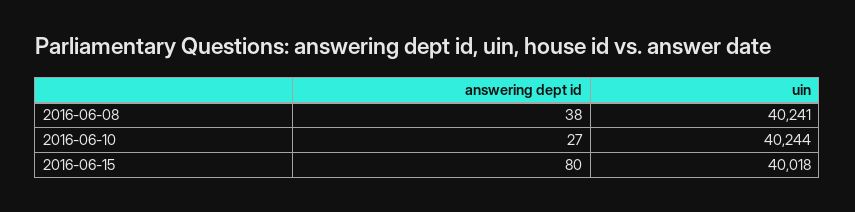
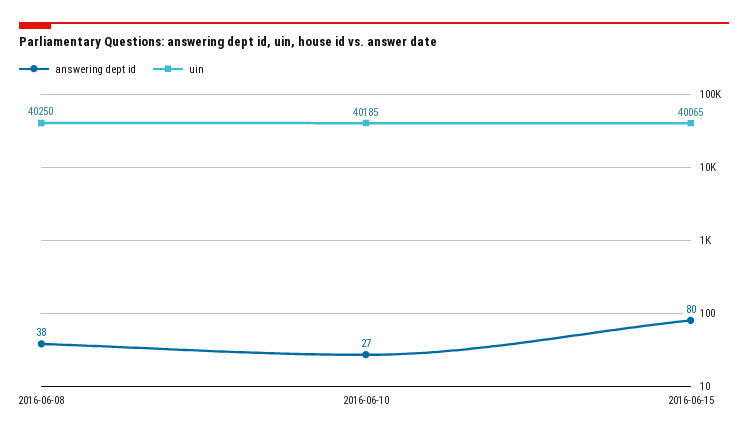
uin, 2016-06-08: 40241 -> 40250
uin, 2016-06-10: 40244 -> 40185
uin, 2016-06-15: 40018 -> 40065

